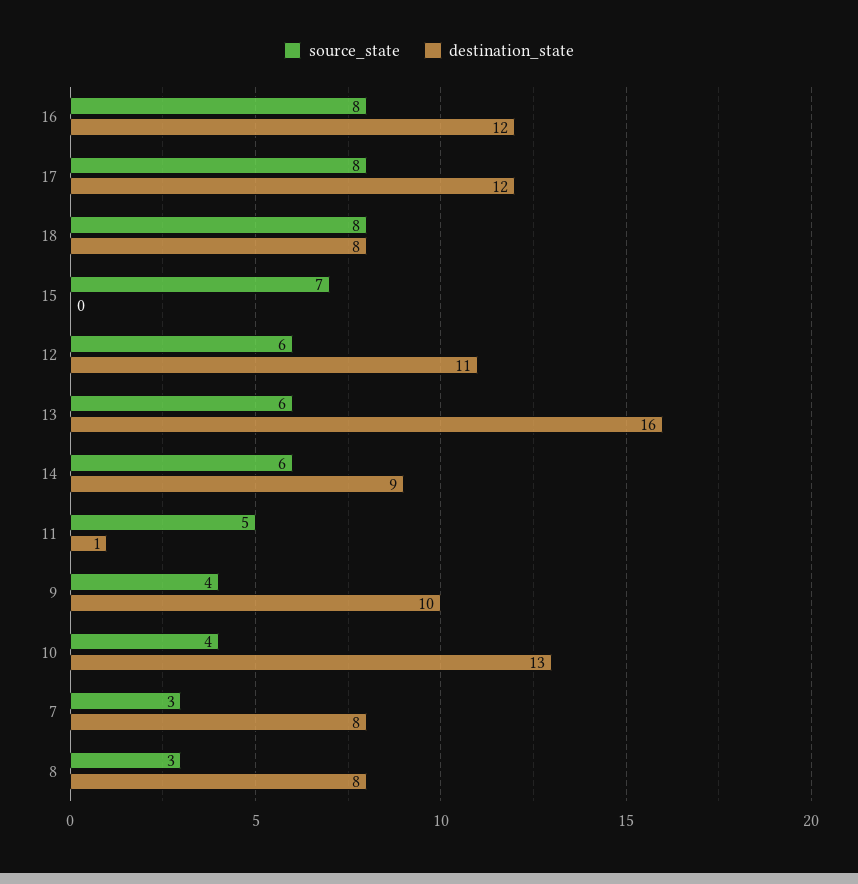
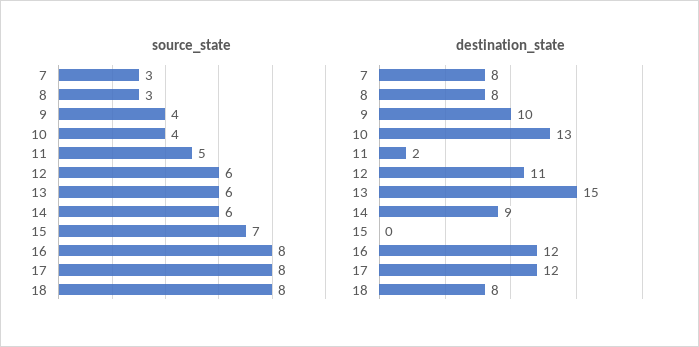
destination_state, 13: 16 -> 15
destination_state, 11: 1 -> 2

